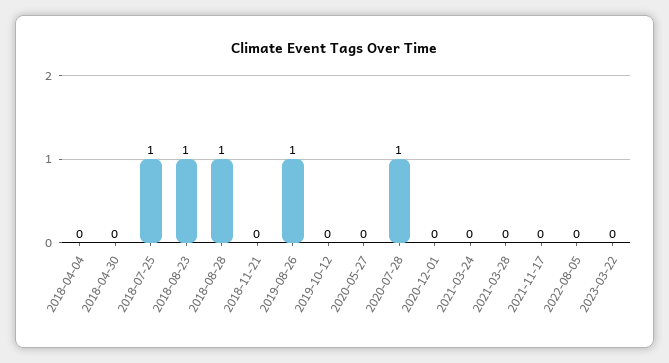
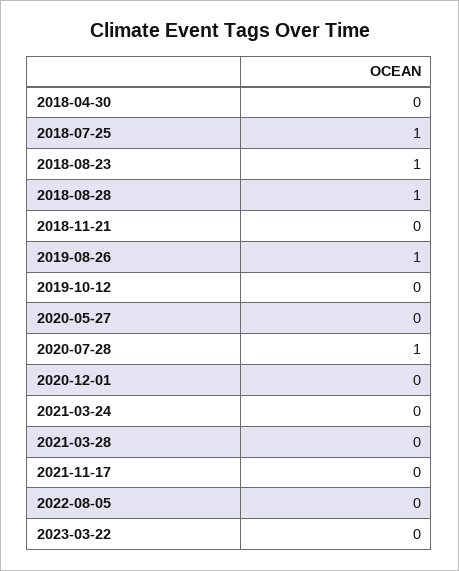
2018-04-04: 0 -> none

